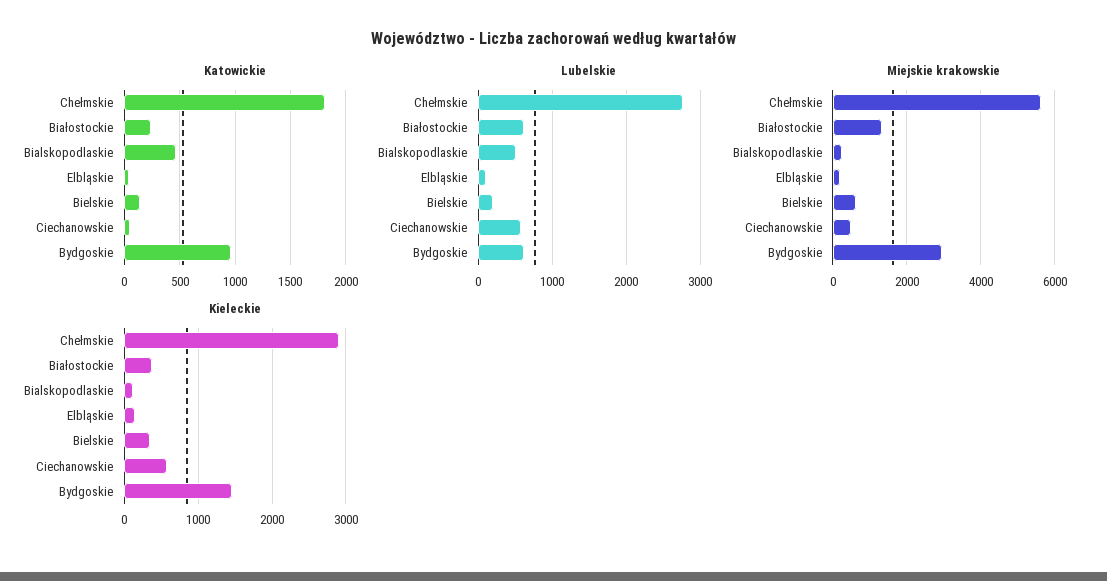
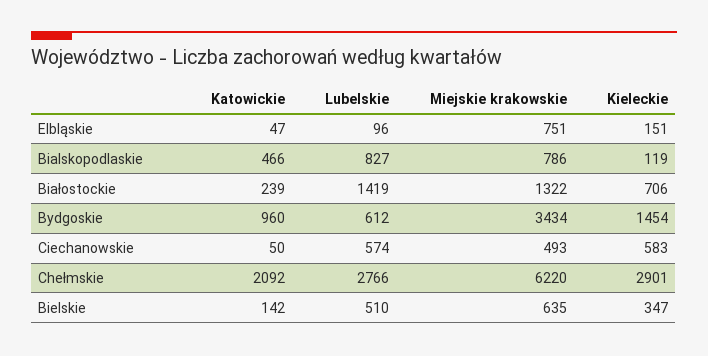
Katowickie, Chełmskie: 1800 -> 2092
Lubelskie, Białostockie: 600 -> 1419
Lubelskie, Bialskopodlaskie: 500 -> 827
Lubelskie, Bielskie: 200 -> 510
Miejskie krakowskie, Chełmskie: 5600 -> 6220
Miejskie krakowskie, Bialskopodlaskie: 200 -> 786
Miejskie krakowskie, Elbląskie: 200 -> 751
Miejskie krakowskie, Bydgoskie: 3000 -> 3434
Kieleckie, Białostockie: 400 -> 706

